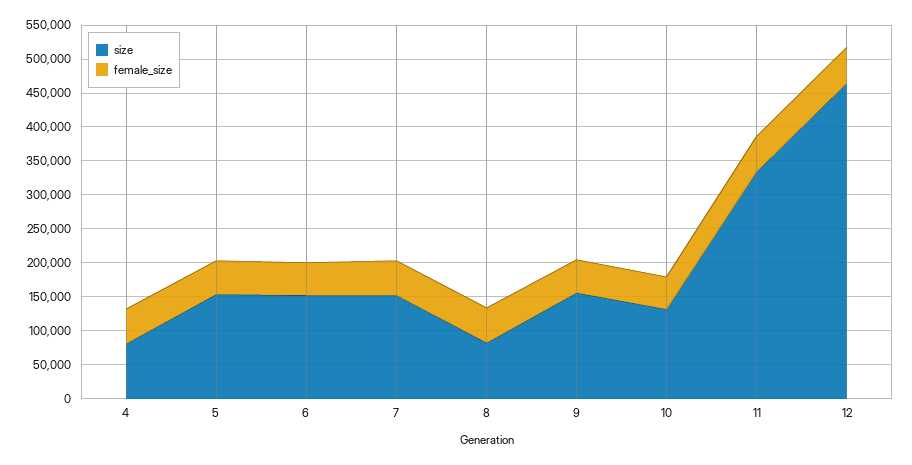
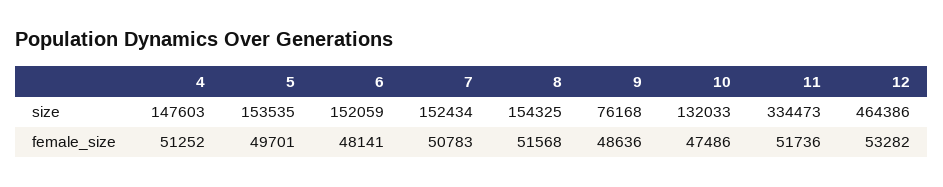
size, 4: 75000 -> 147603
size, 8: 75000 -> 154325
size, 9: 150000 -> 76168

